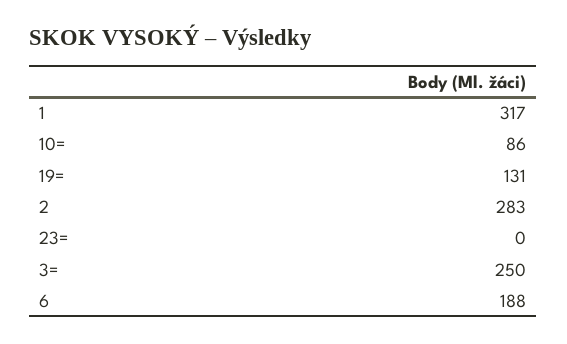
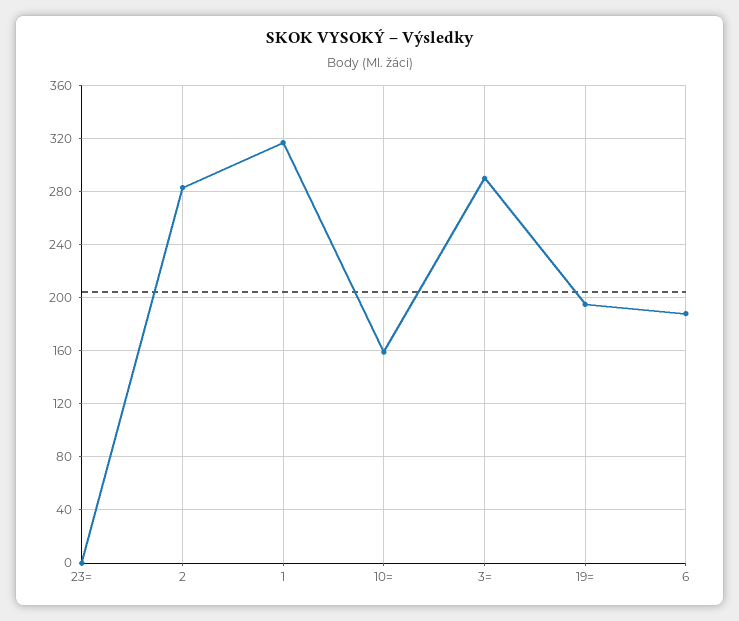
10=: 86 -> 160
19=: 131 -> 195
3=: 250 -> 290

